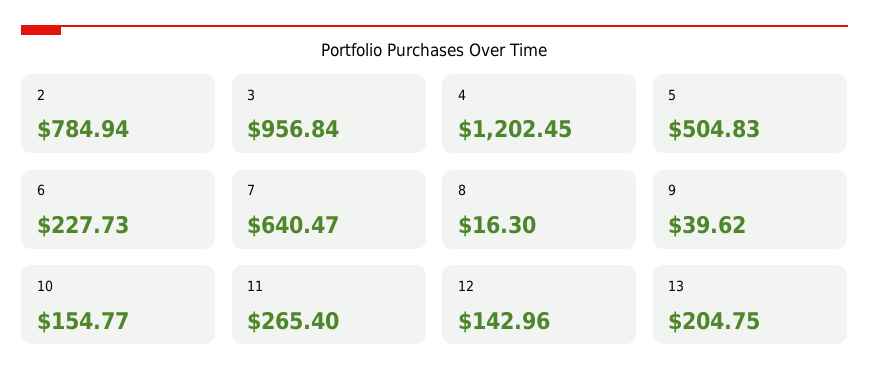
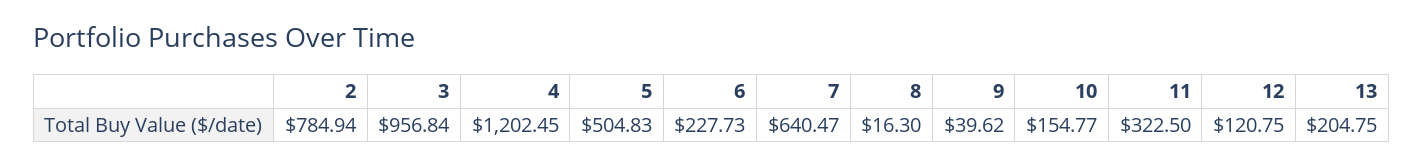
11: 265.4 -> 322.5
12: 142.96 -> 120.75

